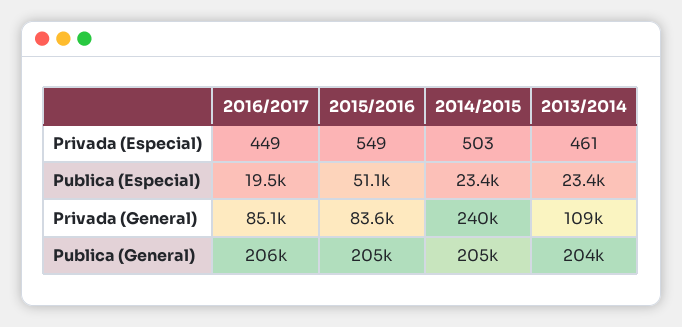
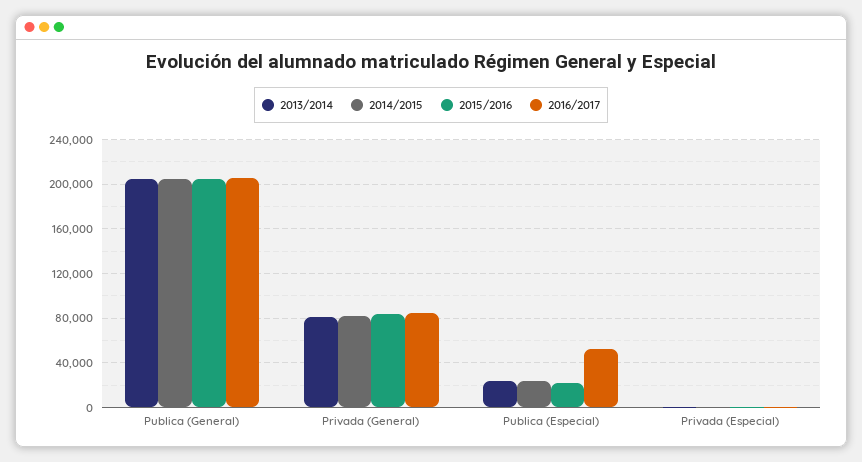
2016/2017, Publica (Especial): 19500 -> 50000
2015/2016, Publica (Especial): 51100 -> 20000
2014/2015, Privada (General): 240000 -> 80000
2013/2014, Privada (General): 109000 -> 80000

